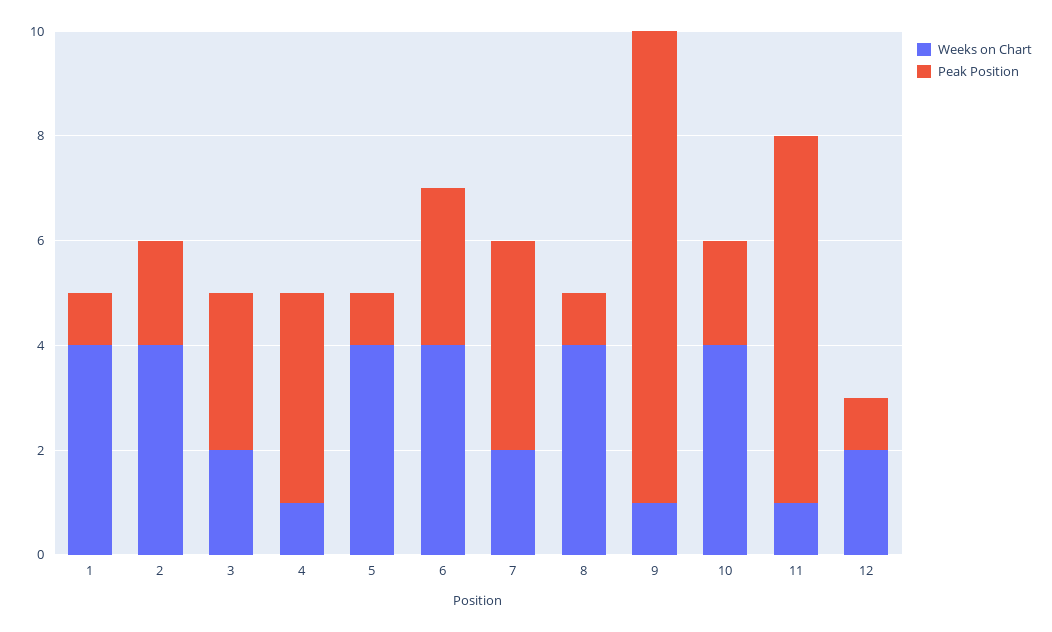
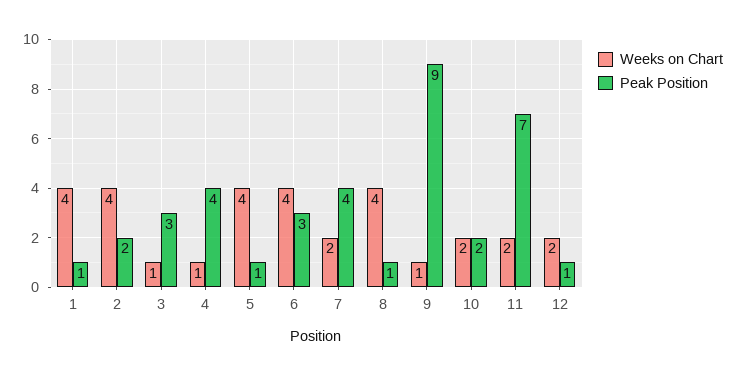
Weeks on Chart, 3: 2 -> 1
Weeks on Chart, 10: 4 -> 2
Weeks on Chart, 11: 1 -> 2

